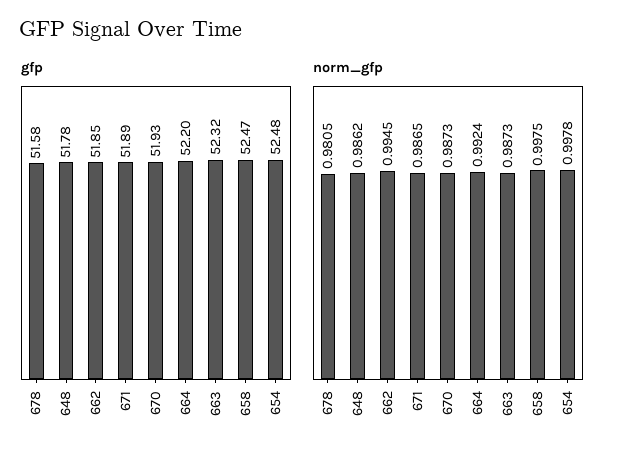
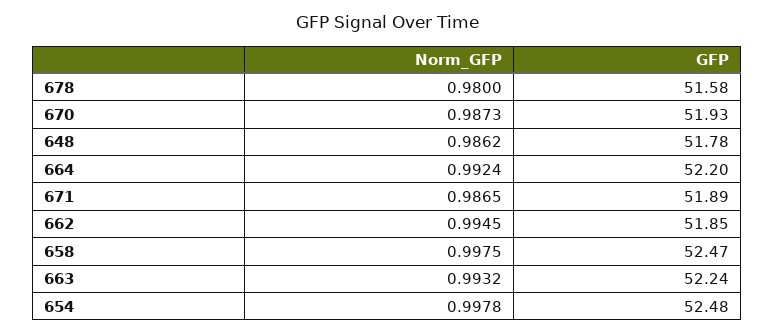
gfp, 663: 52.32 -> 52.24
norm_gfp, 678: 0.9805 -> 0.98
norm_gfp, 663: 0.9873 -> 0.9932

